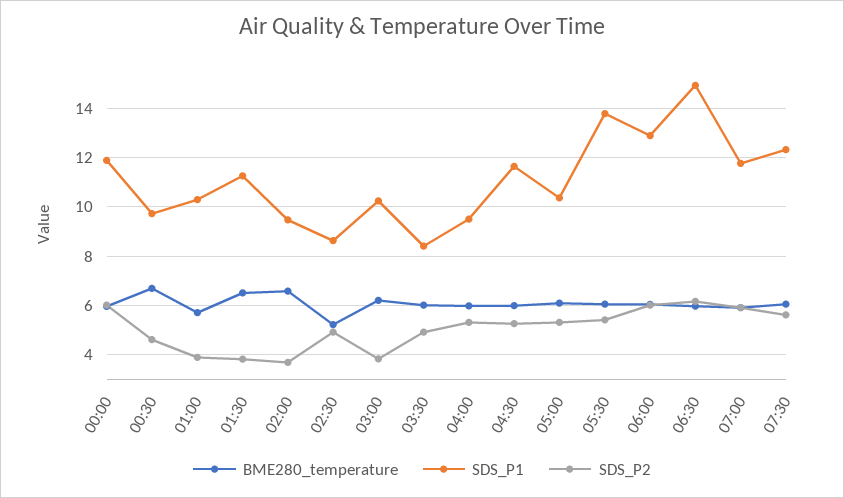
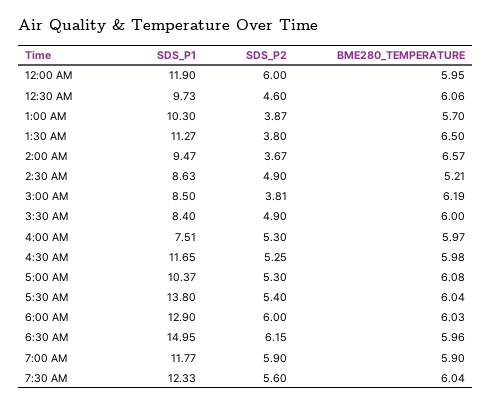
BME280_temperature, 00:30: 6.75 -> 6.06
SDS_P1, 03:00: 10.25 -> 8.5
SDS_P1, 04:00: 9.5 -> 7.51

